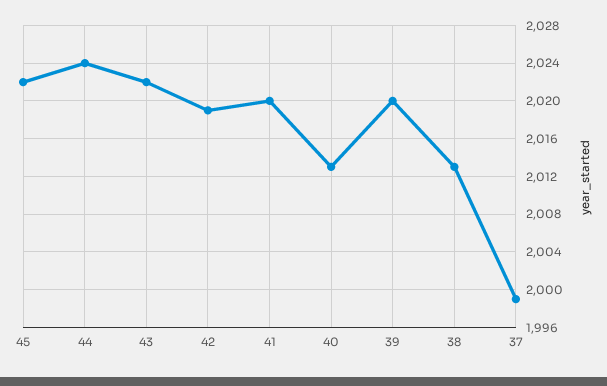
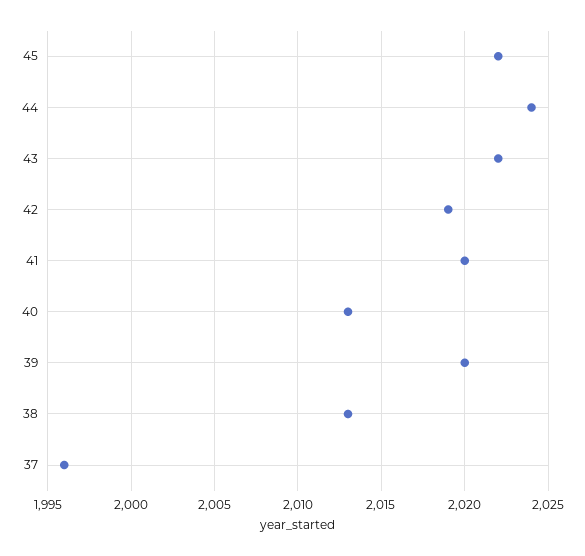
37: 1999 -> 1996

